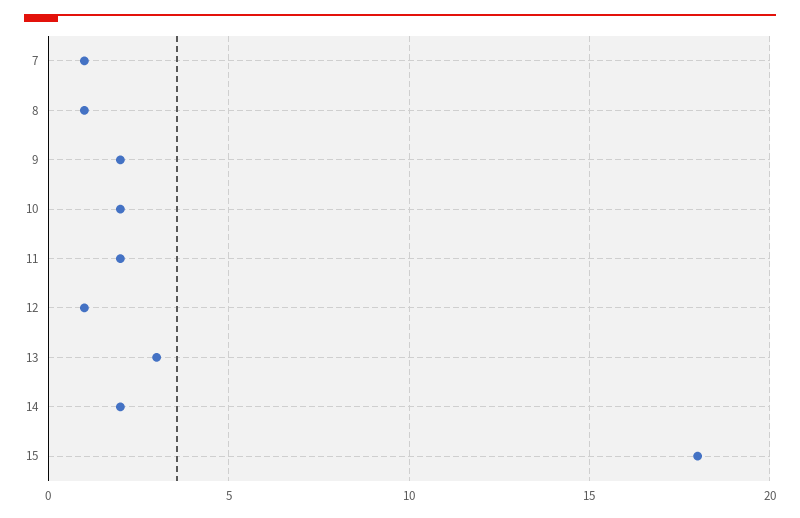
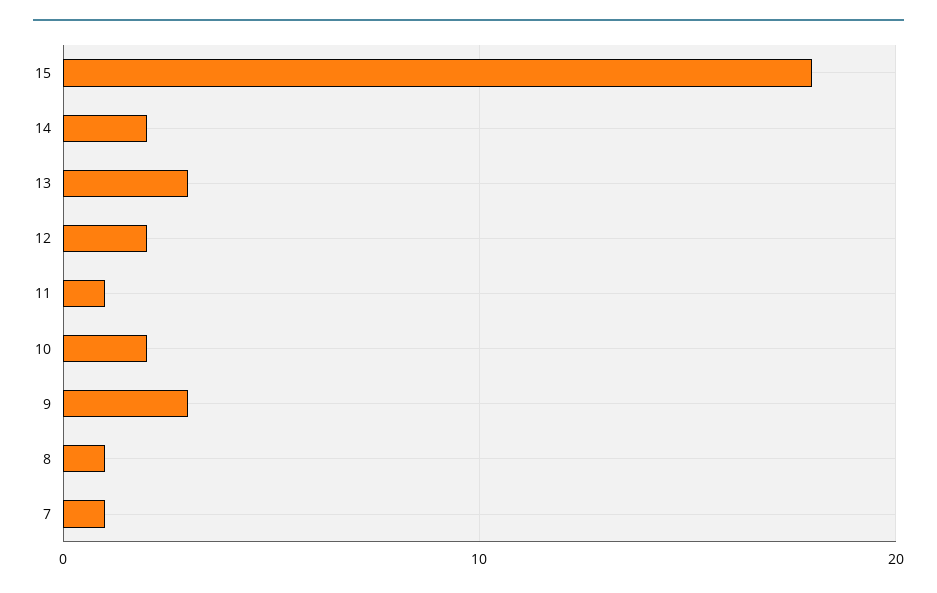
9: 2 -> 3
11: 2 -> 1
12: 1 -> 2

